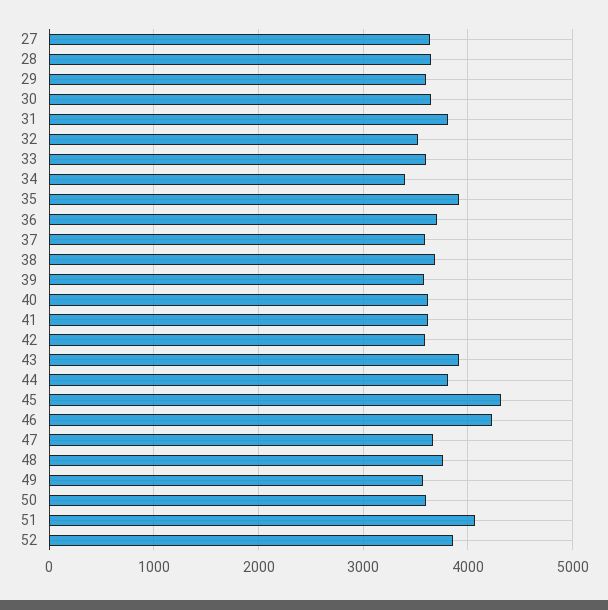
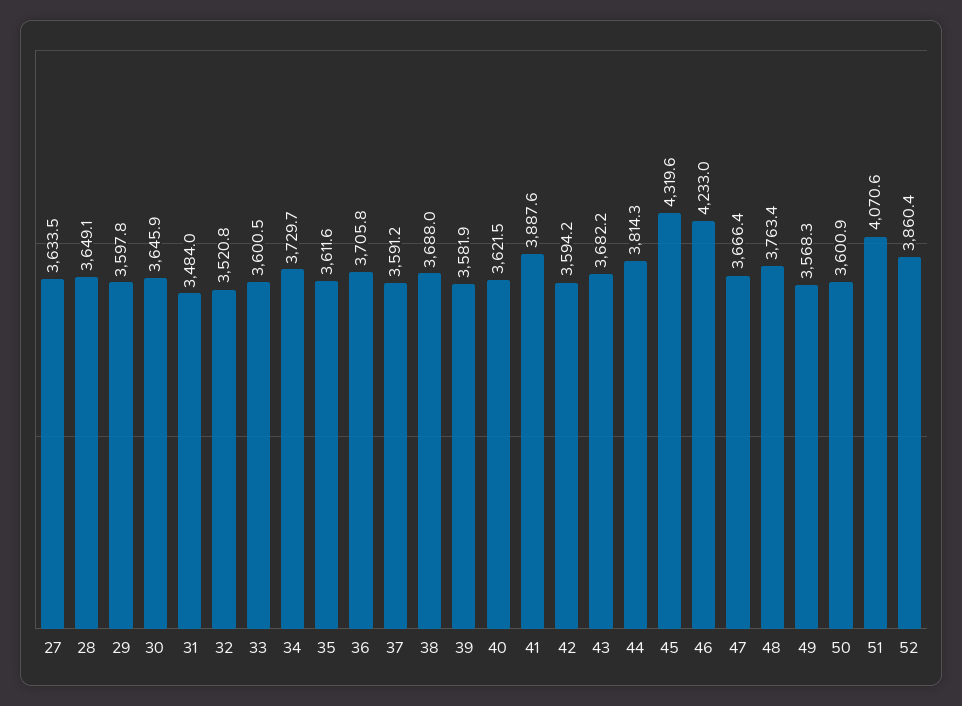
31: 3800 -> 3484
34: 3400 -> 3729.7
35: 3900 -> 3611.6
41: 3600 -> 3887.6
43: 3900 -> 3682.2

